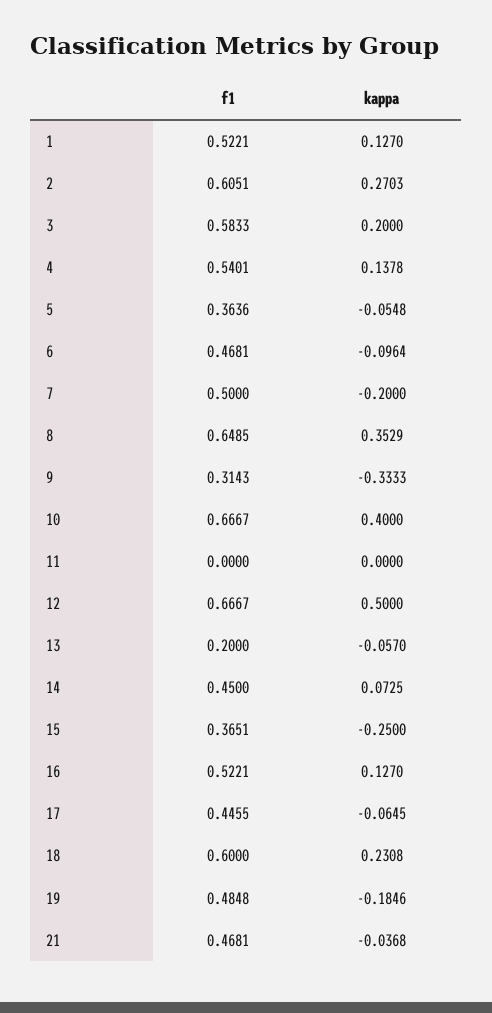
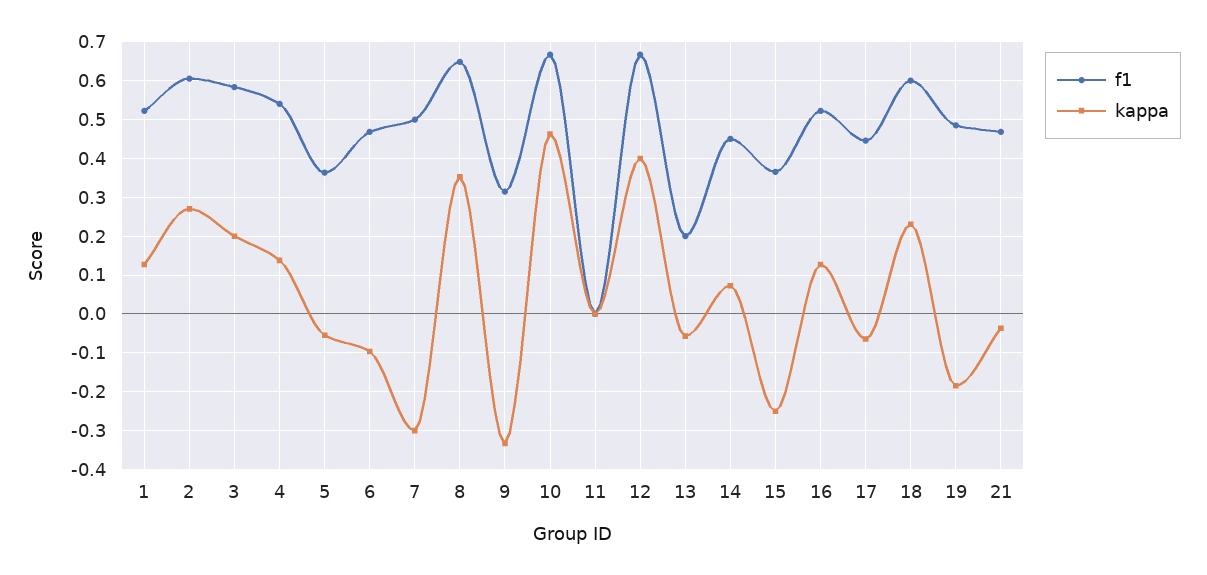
kappa, 7: -0.2 -> -0.3
kappa, 10: 0.4 -> 0.46
kappa, 12: 0.5 -> 0.4

